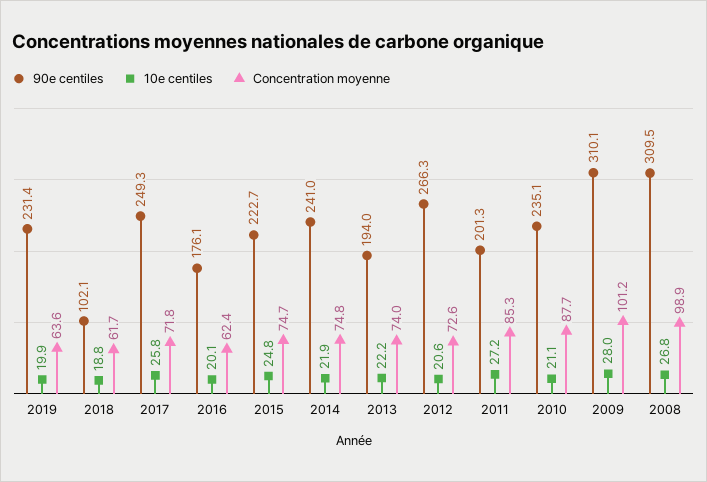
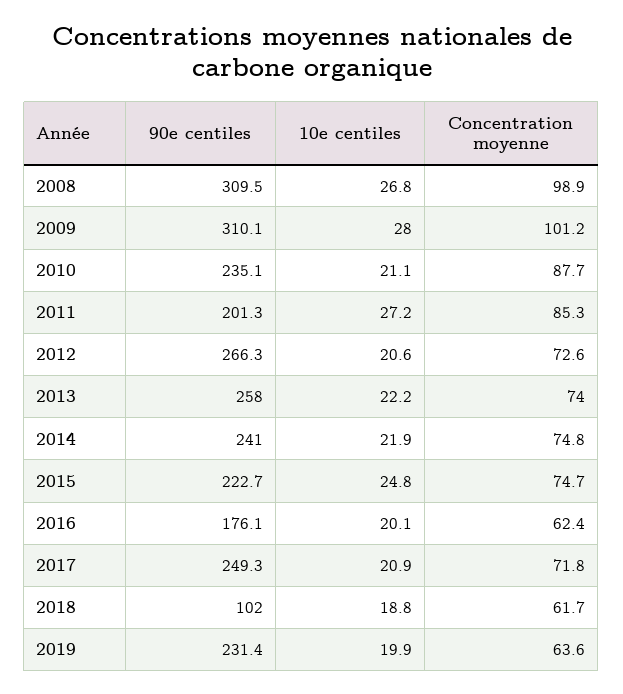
90e centiles, 2018: 102.1 -> 102
10e centiles, 2017: 25.8 -> 20.9
90e centiles, 2013: 194 -> 258

